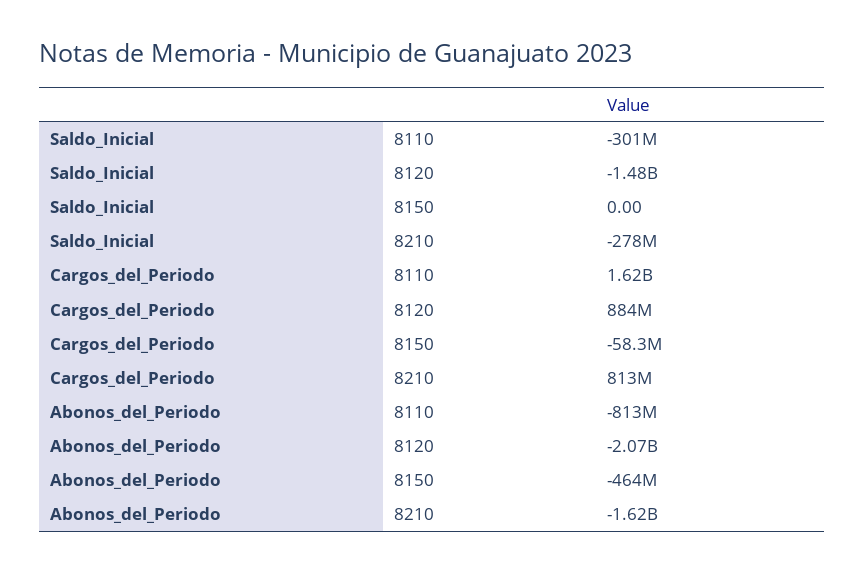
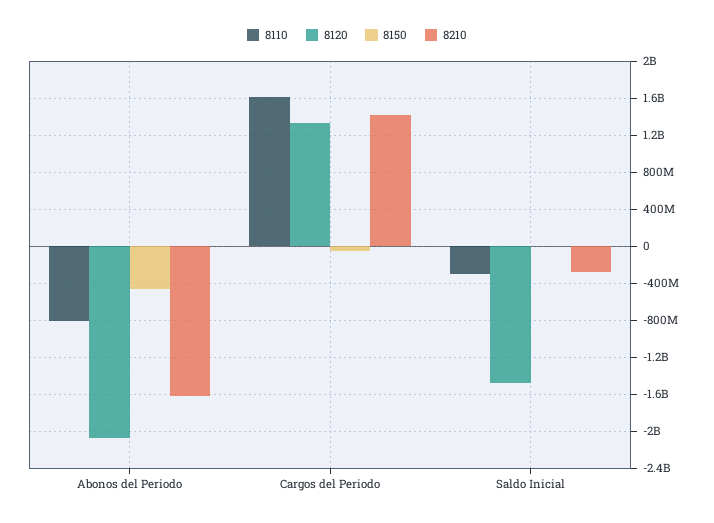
8120, Cargos_del_Periodo: 884000000 -> 1300000000
8210, Cargos_del_Periodo: 813000000 -> 1400000000

